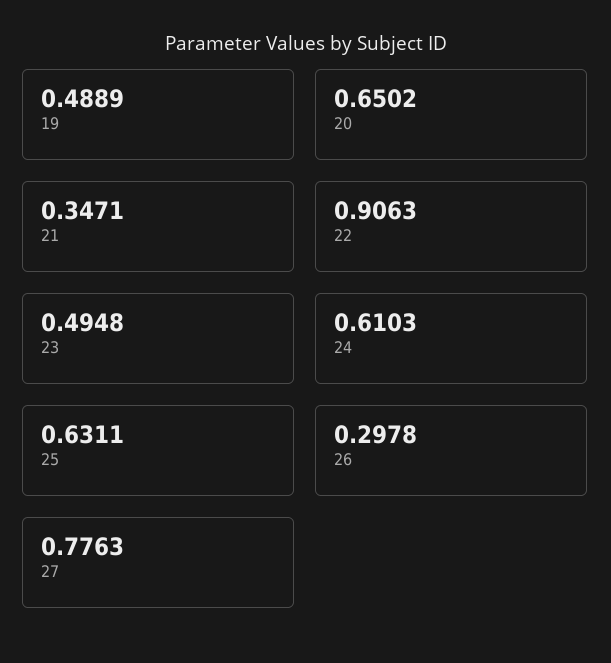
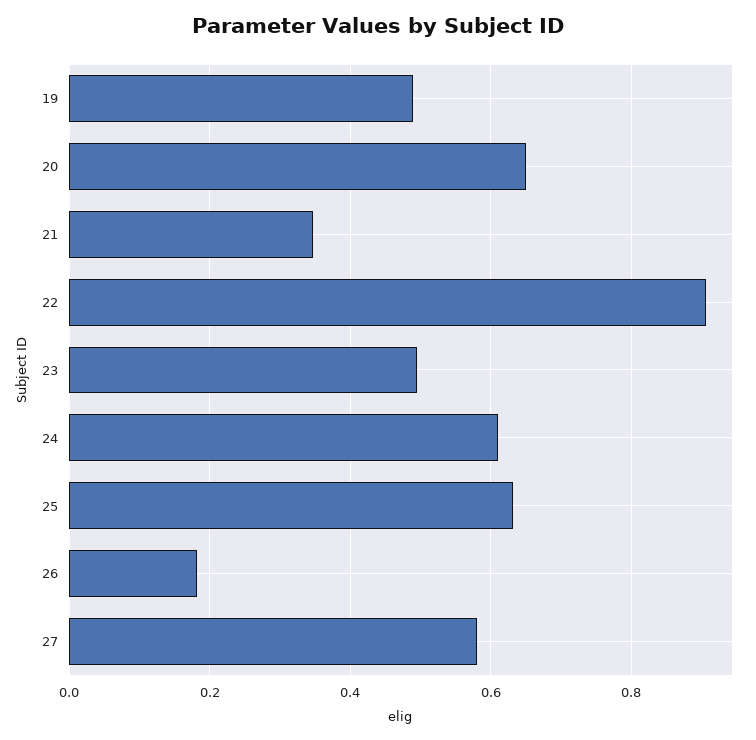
26: 0.2978 -> 0.18
27: 0.7763 -> 0.58

